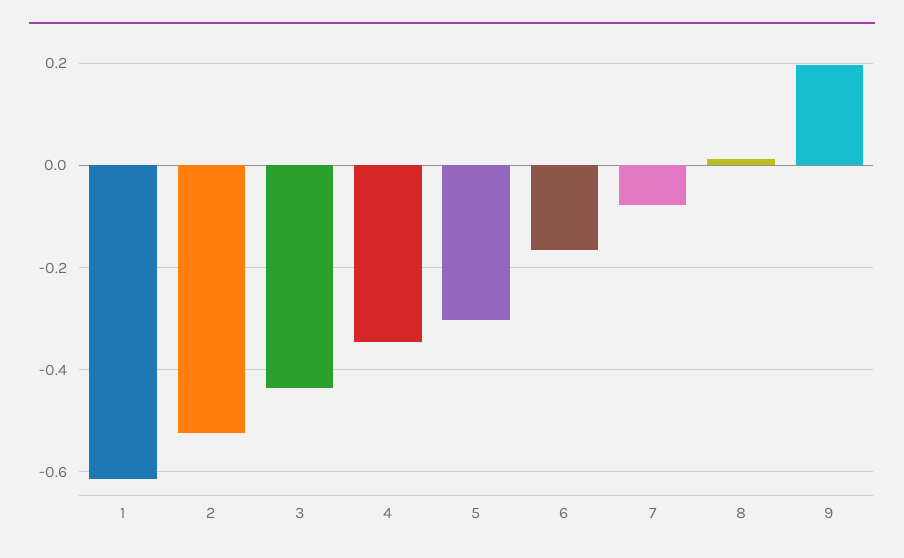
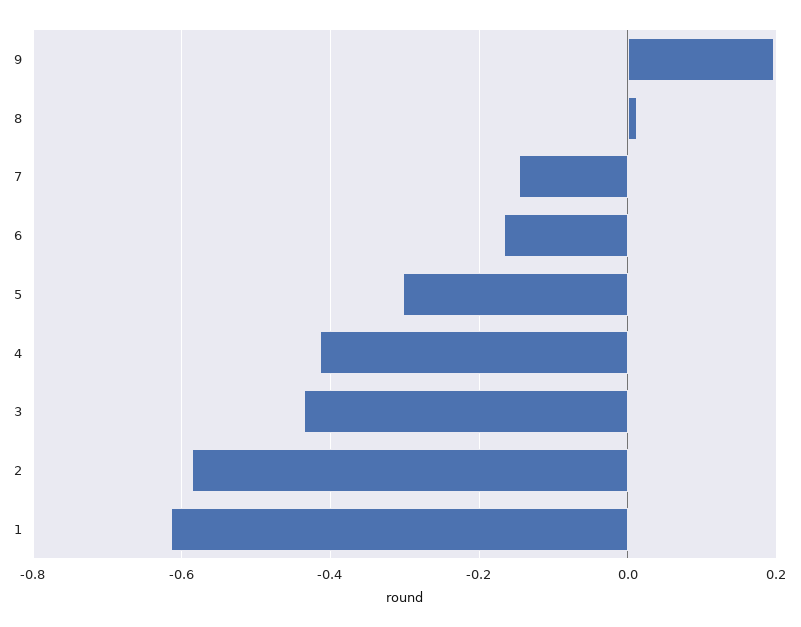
2: -0.52 -> -0.58
4: -0.34 -> -0.42
7: -0.08 -> -0.14

